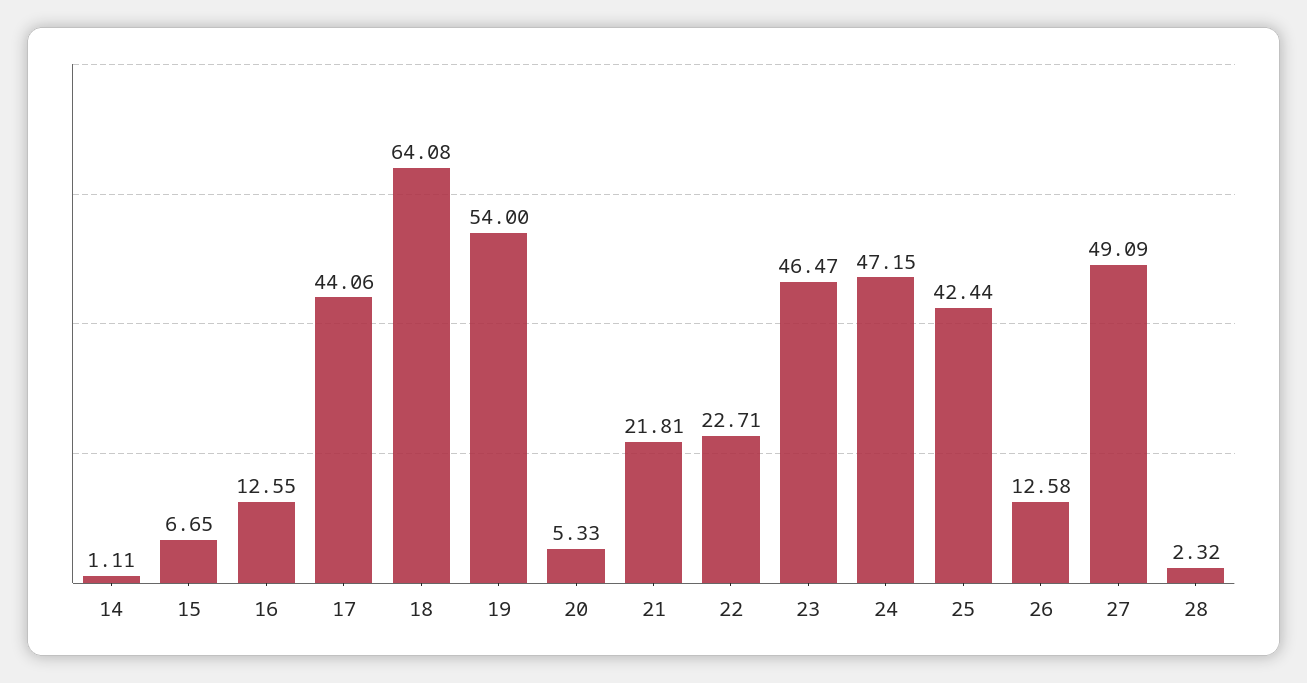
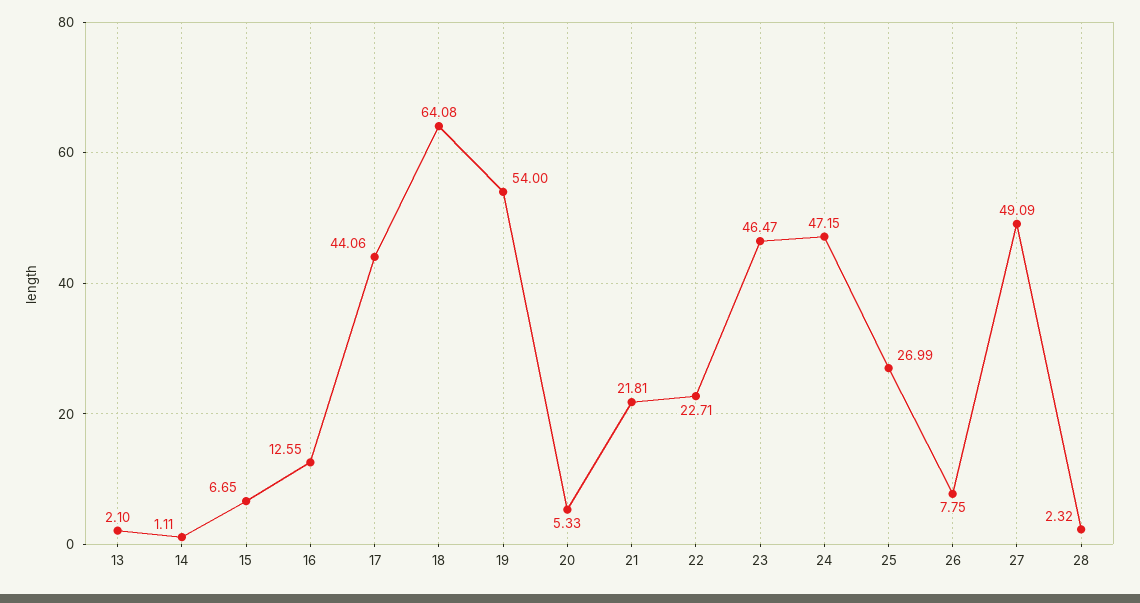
25: 42.44 -> 26.99
26: 12.58 -> 7.75
13: none -> 2.1

